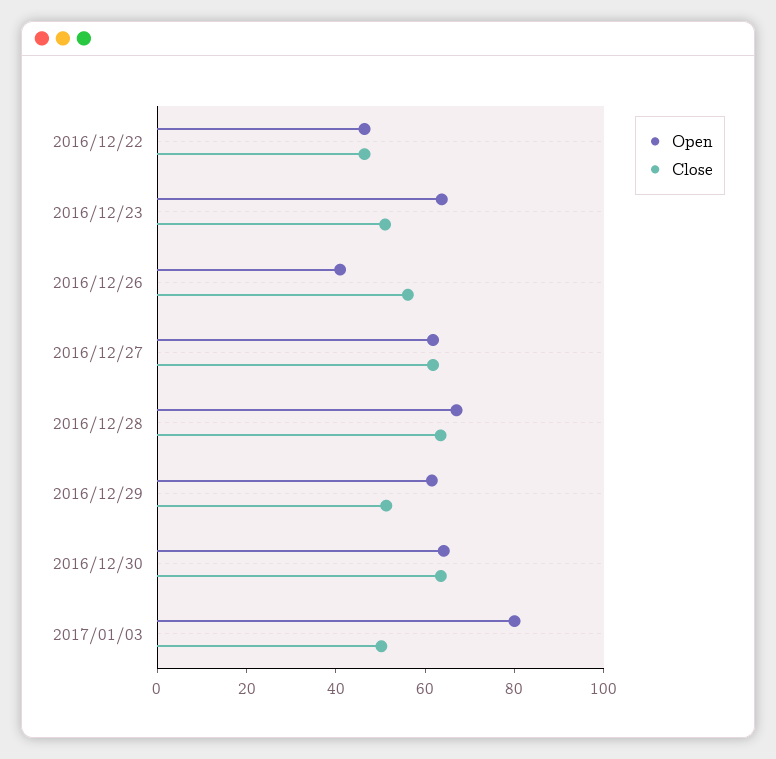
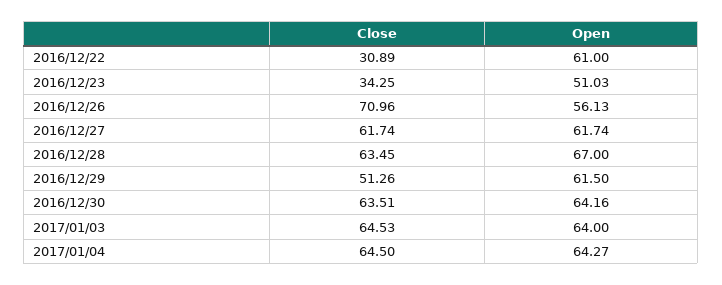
Open, 2016/12/22: 45 -> 61
Close, 2016/12/22: 45 -> 30.89
Open, 2016/12/23: 65 -> 51.03
Close, 2016/12/23: 50 -> 34.25
Open, 2016/12/26: 40 -> 56.13
Close, 2016/12/26: 55 -> 70.96
Open, 2017/01/03: 80 -> 64
Close, 2017/01/03: 50 -> 64.53
Close, 2017/01/04: none -> 64.5
Open, 2017/01/04: none -> 64.27

